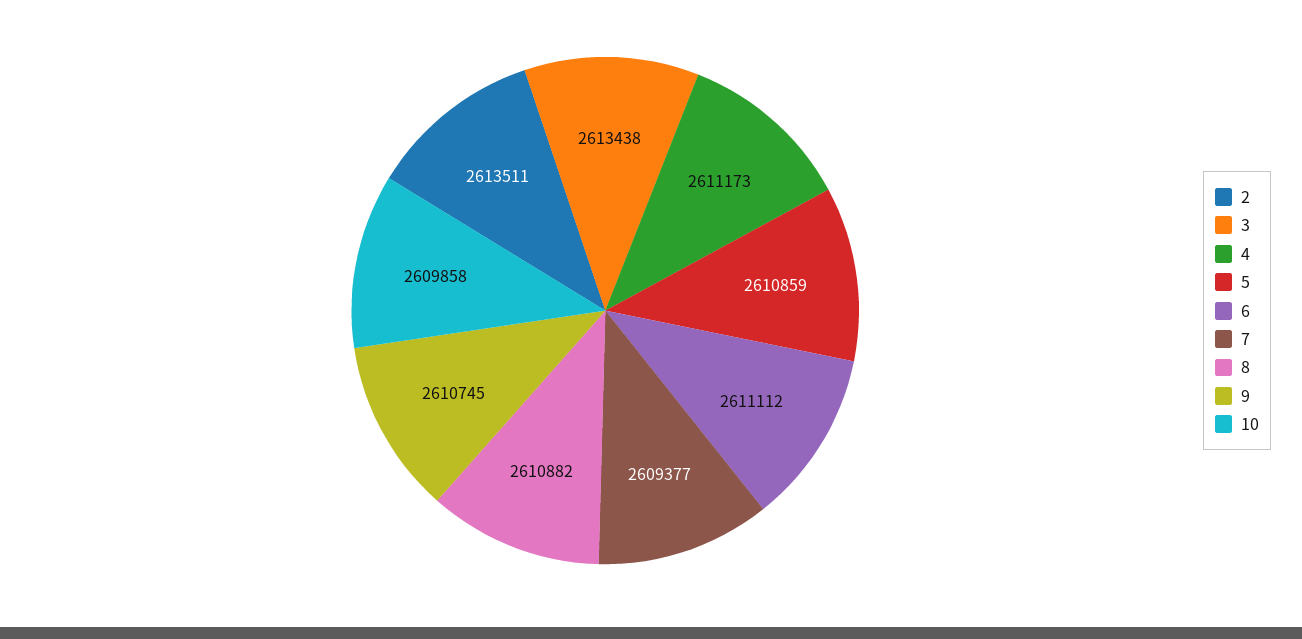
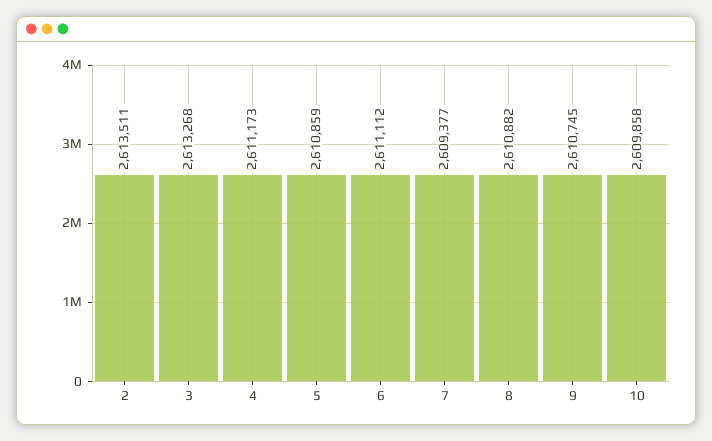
3: 2613438 -> 2613268

